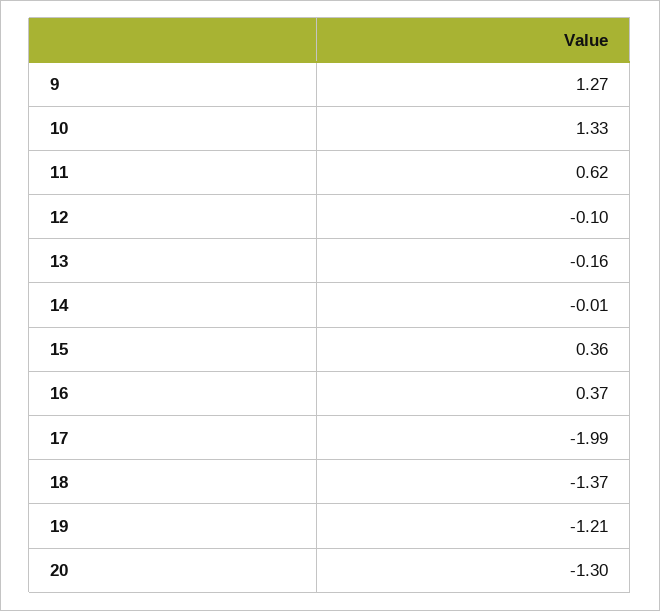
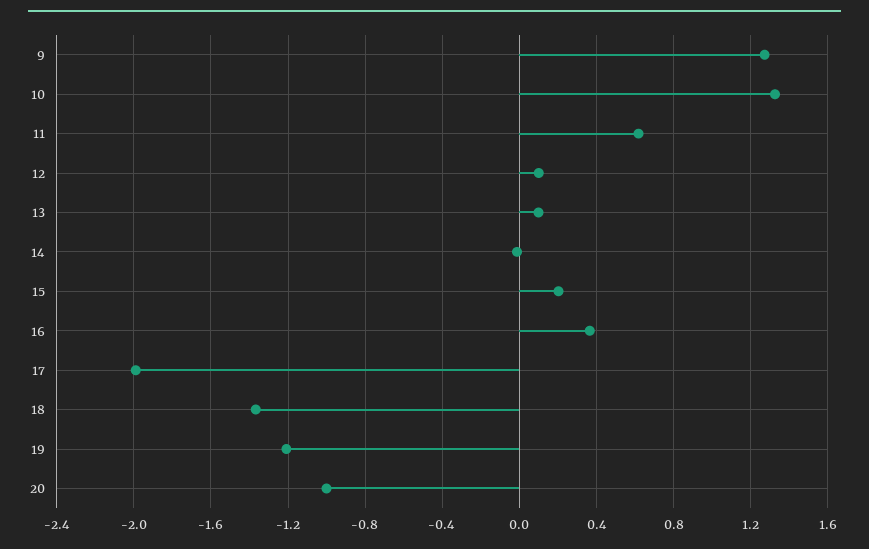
12: -0.1 -> 0.1
13: -0.16 -> 0.1
15: 0.36 -> 0.2
20: -1.3 -> -1

